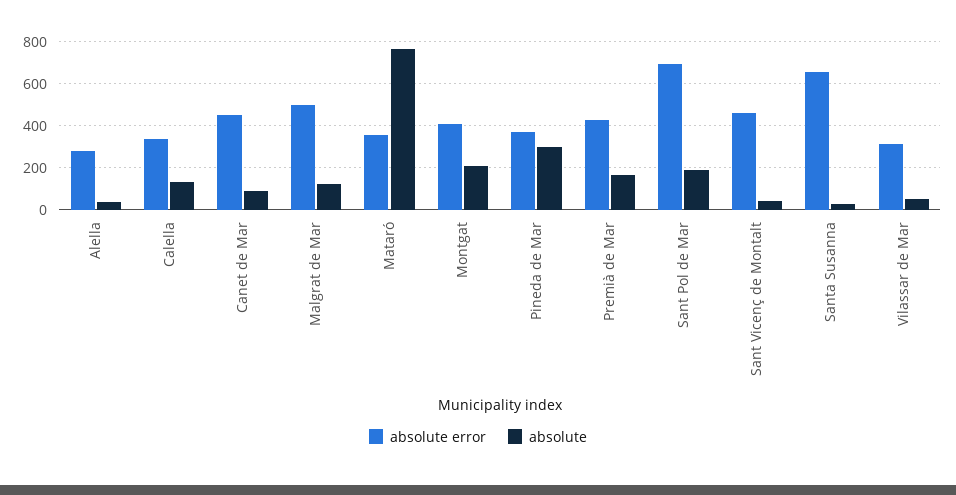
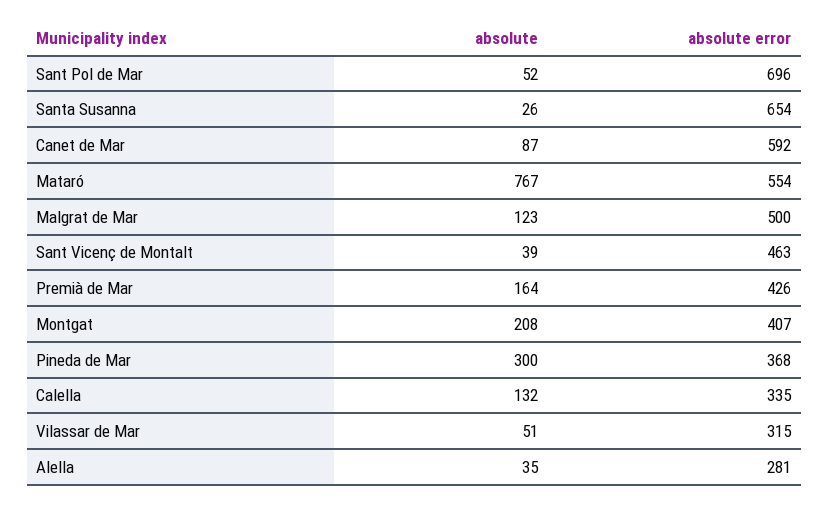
absolute error, Canet de Mar: 450 -> 592
absolute error, Mataró: 350 -> 554
absolute, Sant Pol de Mar: 200 -> 52

